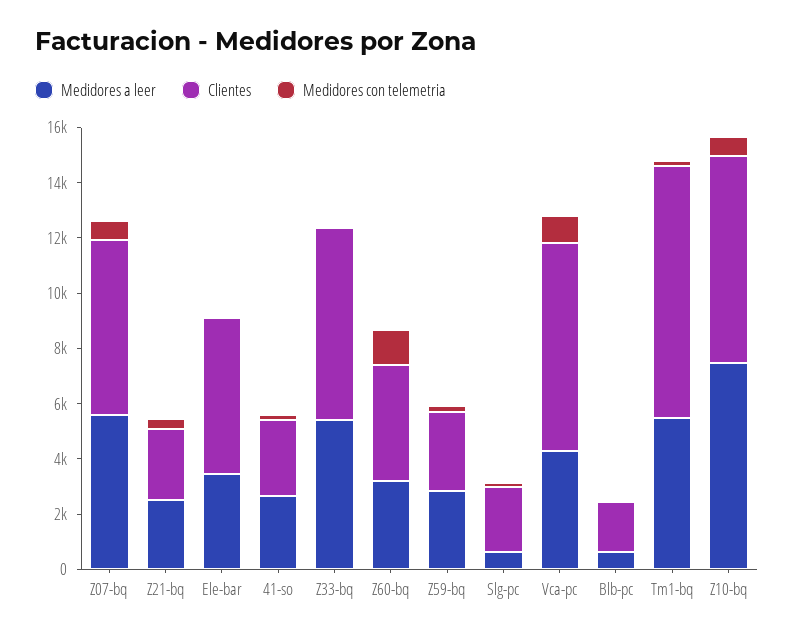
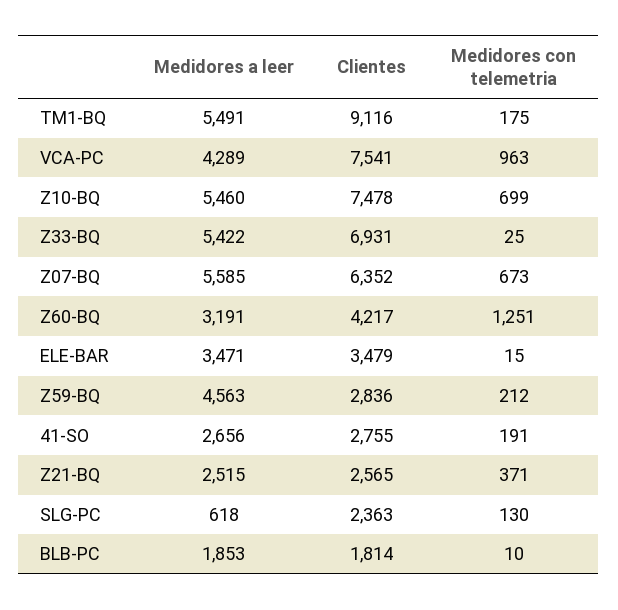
Clientes, Ele-bar: 5500 -> 3479
Medidores a leer, Z59-bq: 3000 -> 4563
Medidores a leer, Blb-pc: 500 -> 1853
Medidores a leer, Z10-bq: 7500 -> 5460

